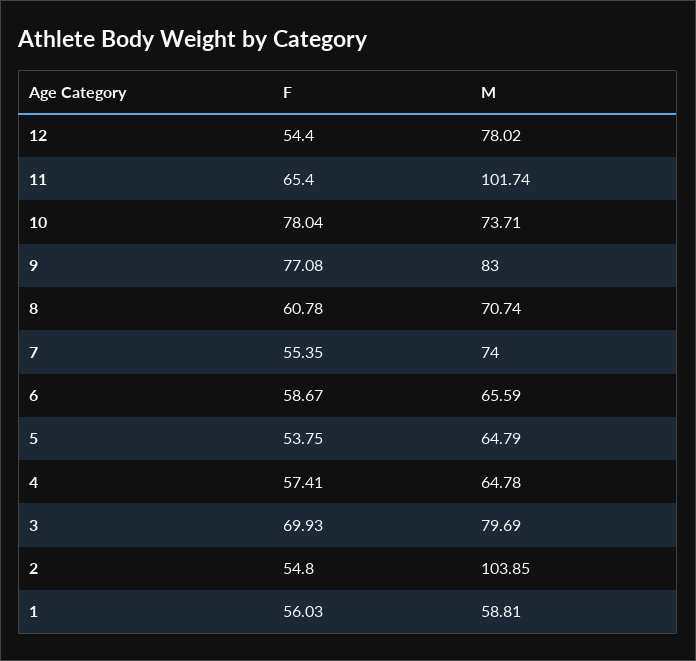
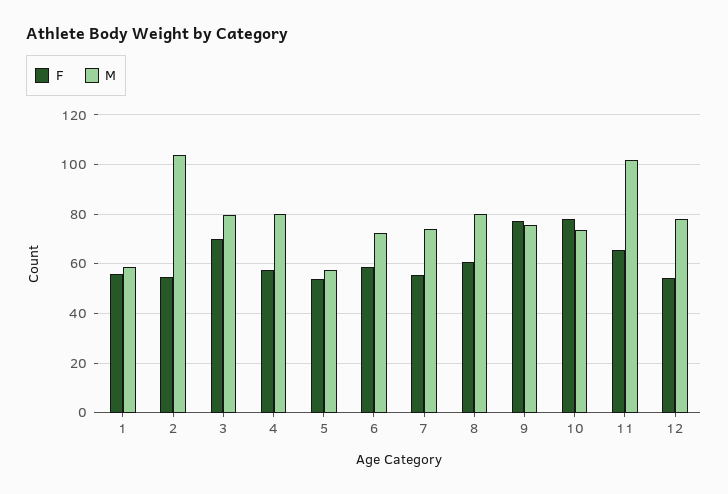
M, 9: 83 -> 75
M, 8: 70.74 -> 80
M, 6: 65.59 -> 72.5
M, 5: 64.79 -> 57.5
M, 4: 64.78 -> 80

